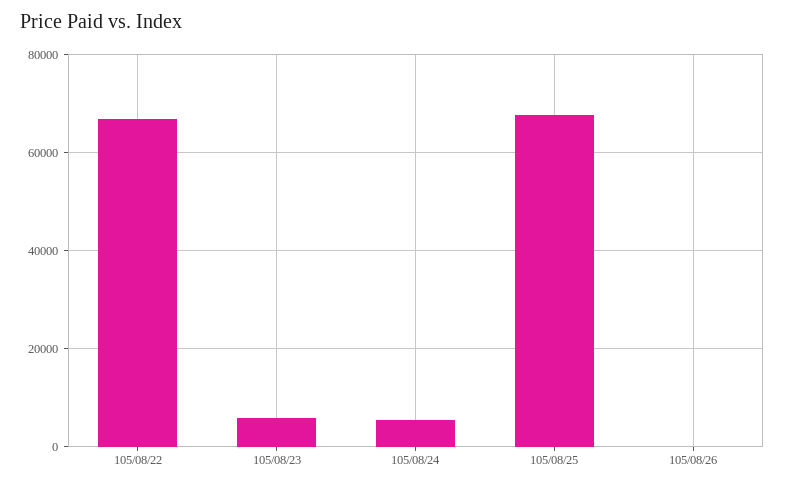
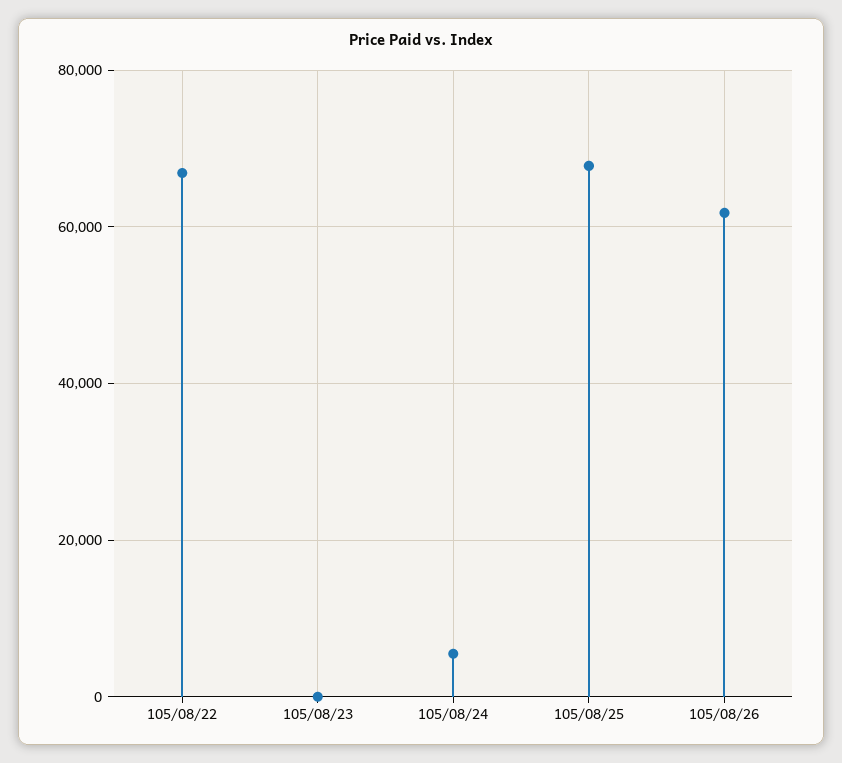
105/08/23: 6000 -> 0
105/08/26: 0 -> 62000

